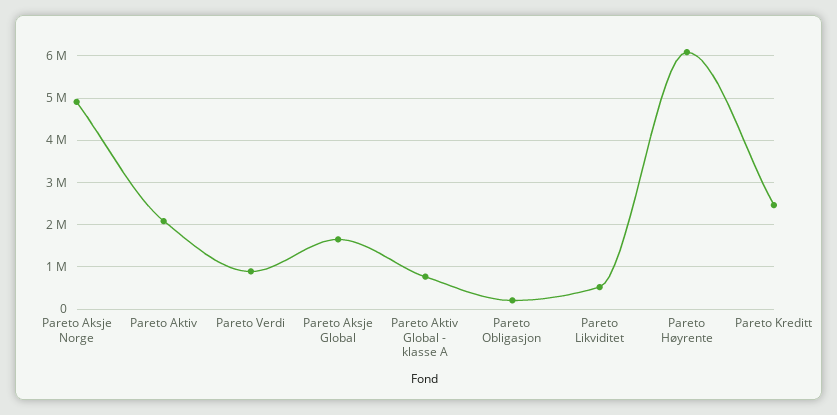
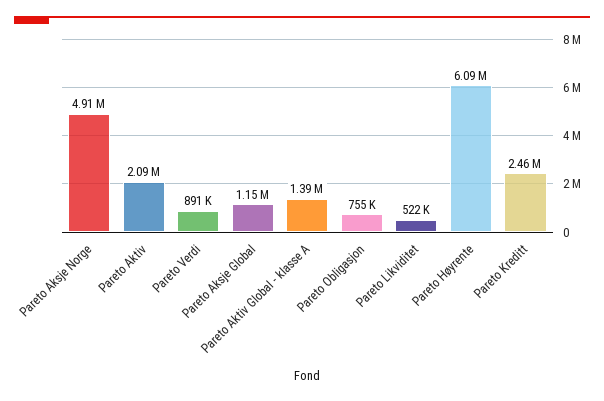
Pareto Aksje Global: 1600000 -> 1150000
Pareto Aktiv Global - klasse A: 800000 -> 1390000
Pareto Obligasjon: 200000 -> 755000

